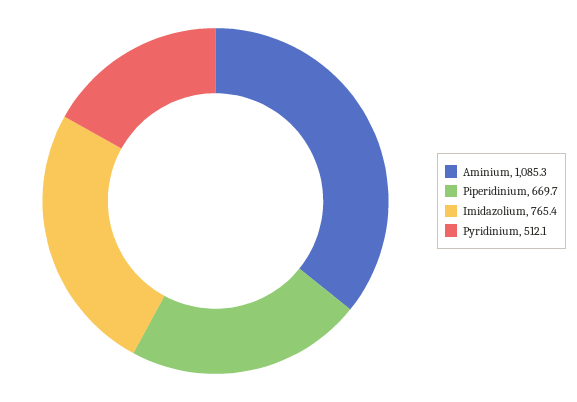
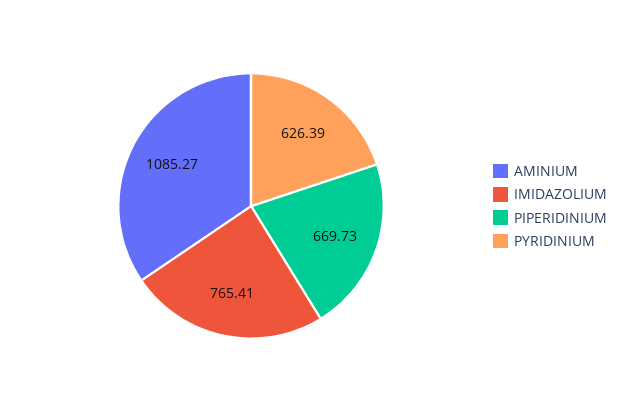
Pyridinium: 512.1 -> 626.39

